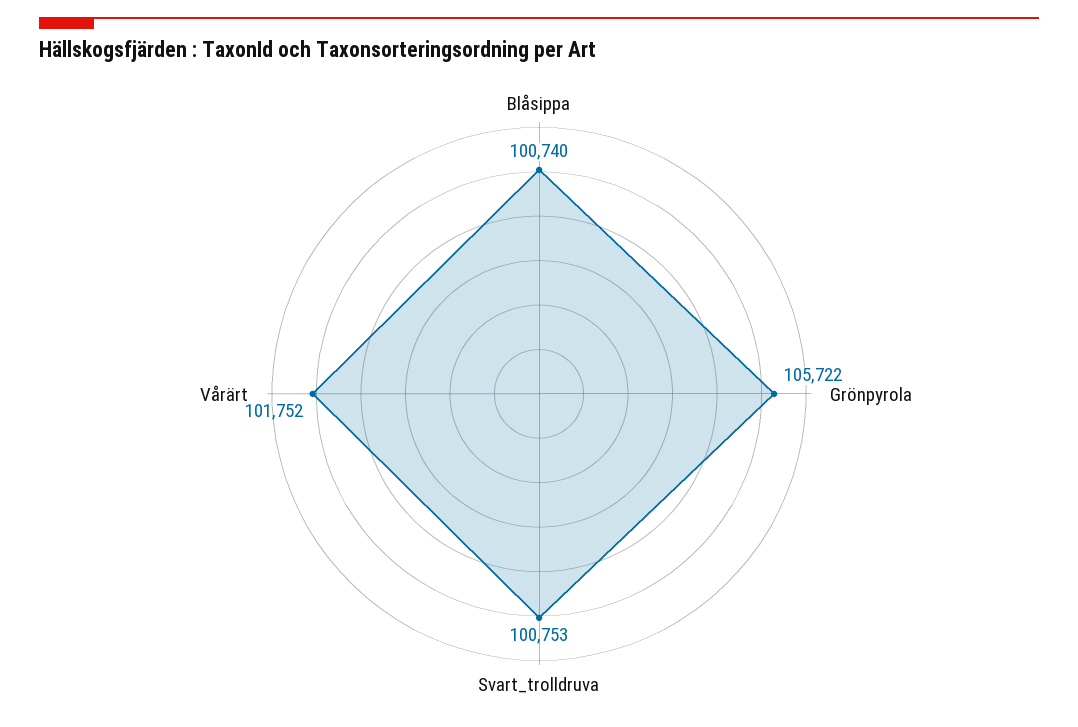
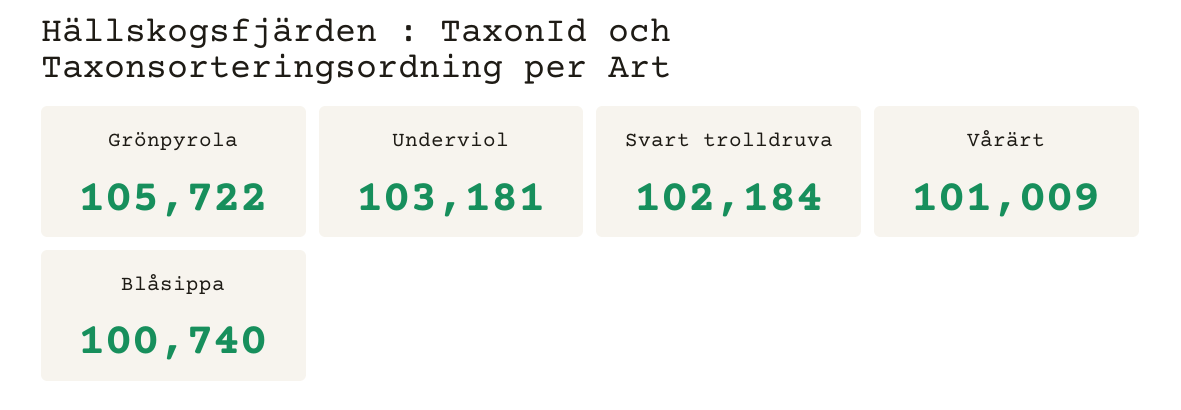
Svart_trolldruva: 100753 -> 102184
Vårärt: 101752 -> 101009
Underviol: none -> 103181

